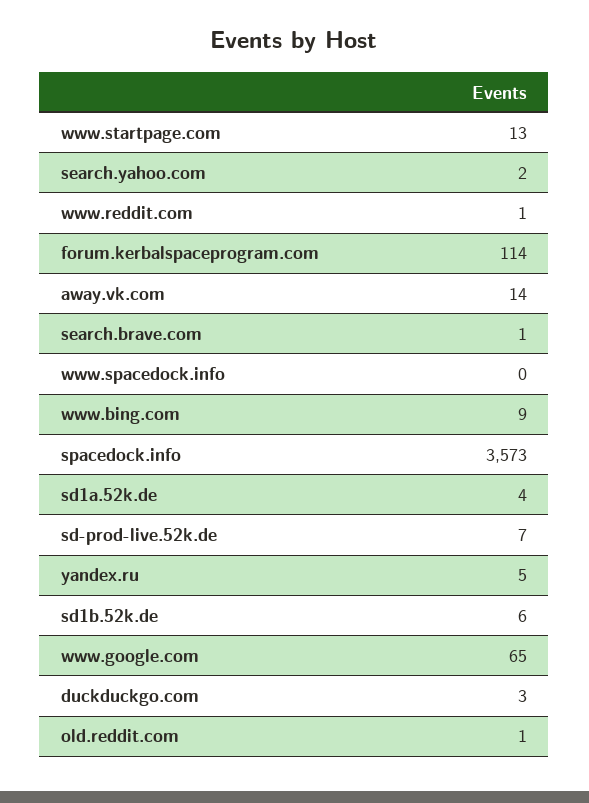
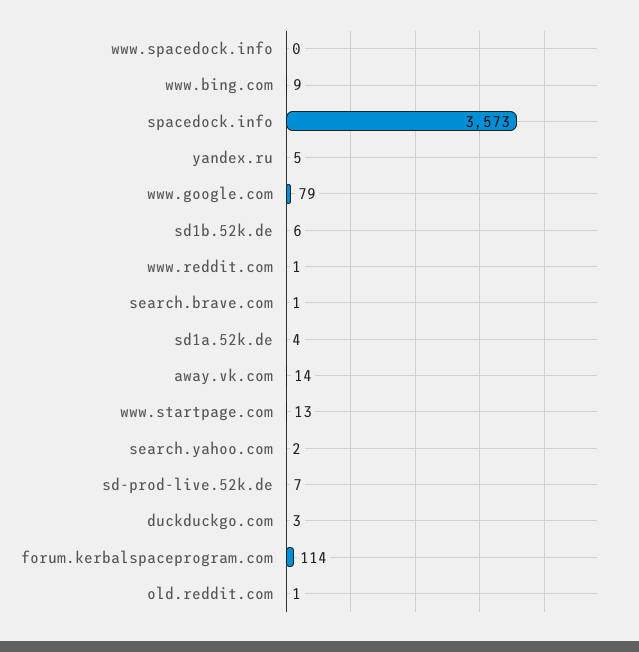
www.google.com: 65 -> 79

